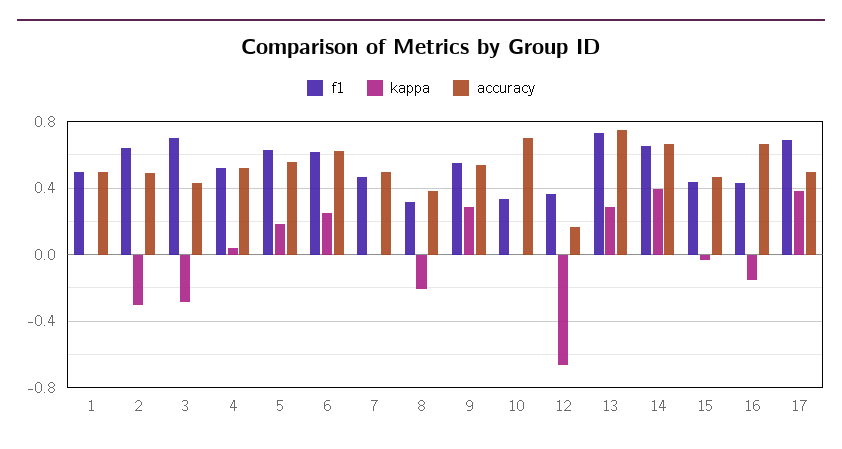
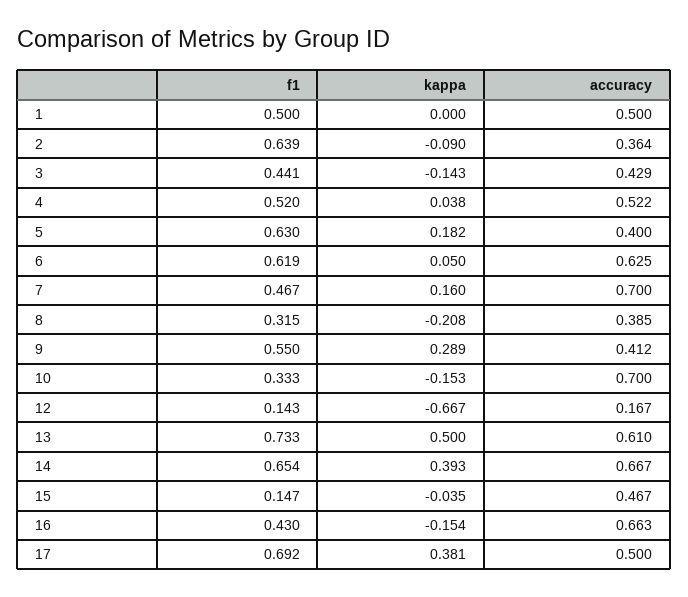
kappa, 2: -0.3 -> -0.09
accuracy, 2: 0.5 -> 0.364
f1, 3: 0.7 -> 0.441
kappa, 3: -0.3 -> -0.143
accuracy, 5: 0.55 -> 0.4
kappa, 6: 0.25 -> 0.05
kappa, 7: 0 -> 0.16
accuracy, 7: 0.5 -> 0.7
accuracy, 9: 0.55 -> 0.412
kappa, 10: 0 -> -0.153
f1, 12: 0.35 -> 0.143
kappa, 13: 0.3 -> 0.5
accuracy, 13: 0.75 -> 0.61
f1, 15: 0.45 -> 0.147

